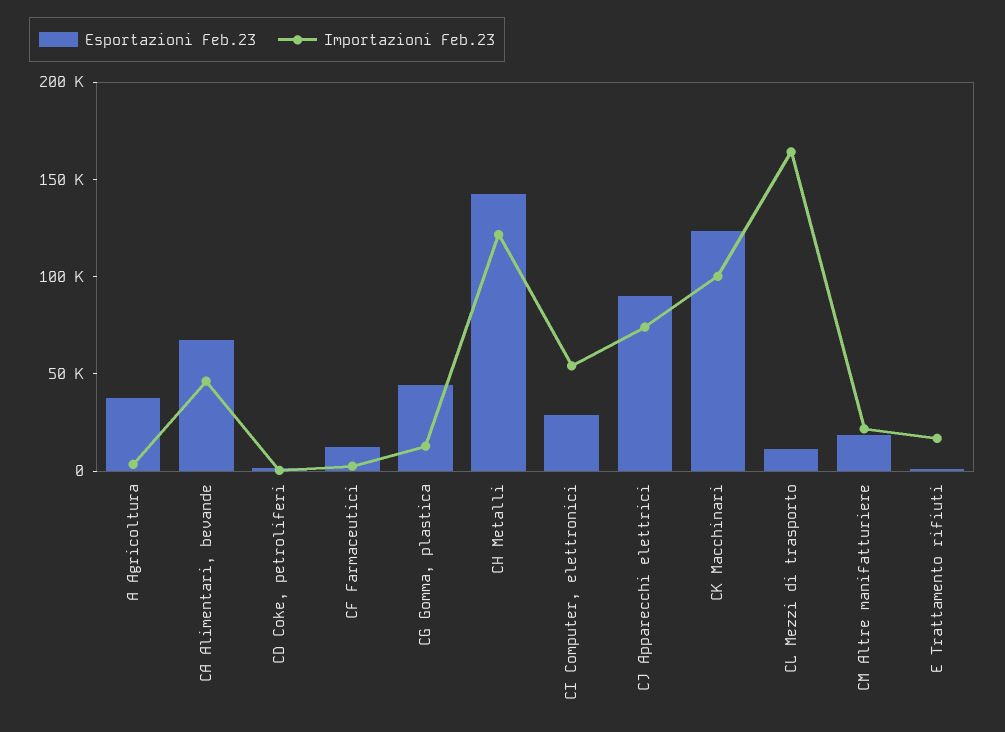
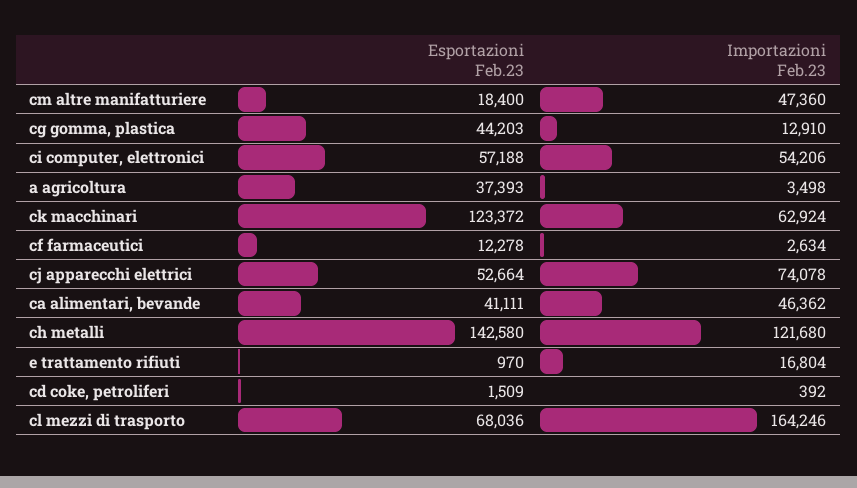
Esportazioni Feb.23, CA Alimentari, bevande: 70000 -> 41111
Esportazioni Feb.23, CI Computer, elettronici: 30000 -> 57188
Esportazioni Feb.23, CJ Apparecchi elettrici: 90000 -> 52664
Importazioni Feb.23, CK Macchinari: 100000 -> 62924
Esportazioni Feb.23, CL Mezzi di trasporto: 10000 -> 68036
Importazioni Feb.23, CM Altre manifatturiere: 20000 -> 47360

